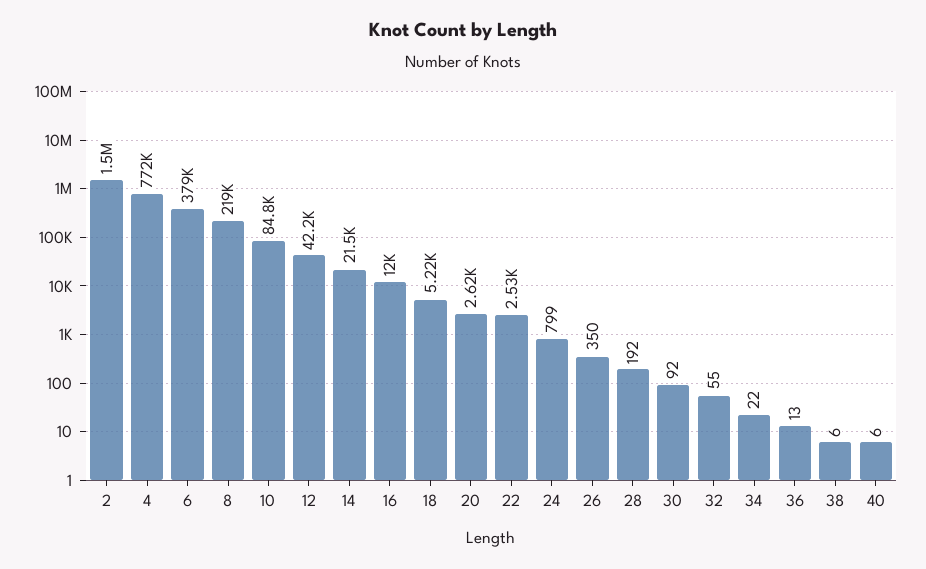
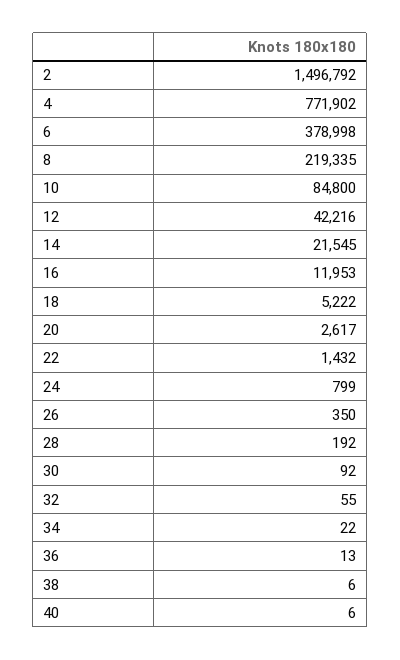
22: 2530 -> 1432

